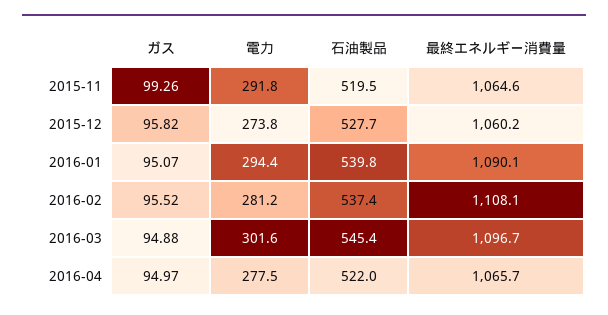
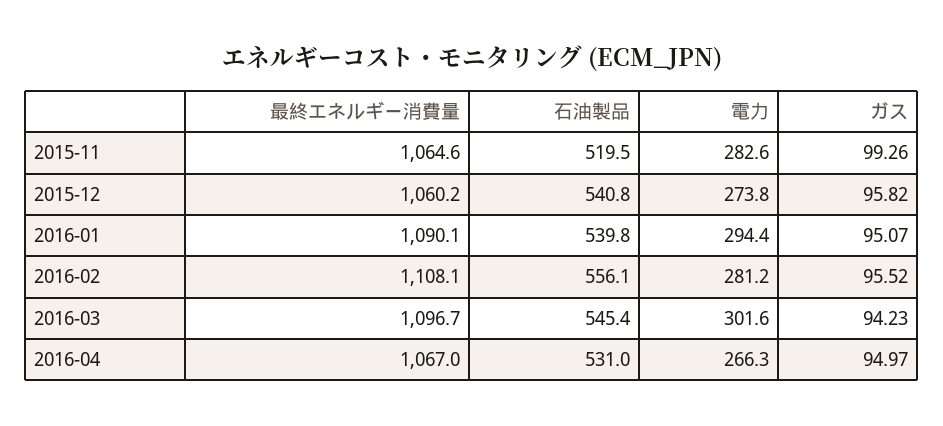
電力, 2015-11: 291.8 -> 282.6
石油製品, 2015-12: 527.7 -> 540.8
石油製品, 2016-02: 537.4 -> 556.1
ガス, 2016-03: 94.88 -> 94.23
電力, 2016-04: 277.5 -> 266.3
石油製品, 2016-04: 522 -> 531
最終エネルギー消費量, 2016-04: 1065.7 -> 1067

